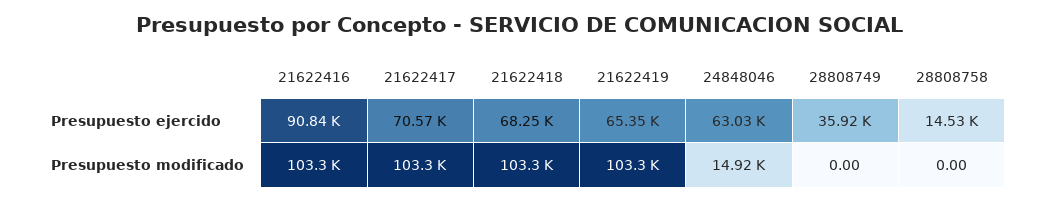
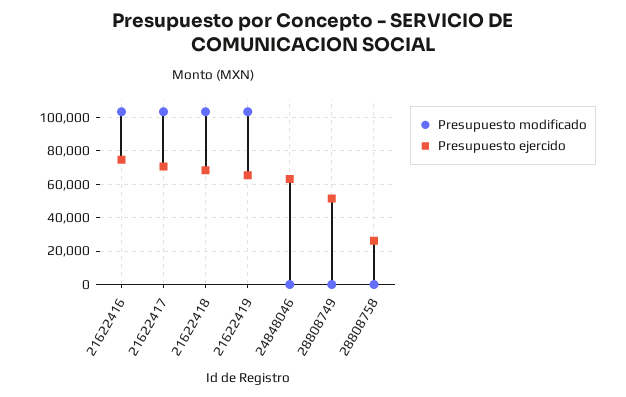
Presupuesto ejercido, 21622416: 90840 -> 75000
Presupuesto ejercido, 28808749: 35920 -> 50000
Presupuesto ejercido, 28808758: 14530 -> 25000
Presupuesto modificado, 24848046: 14920 -> 0

